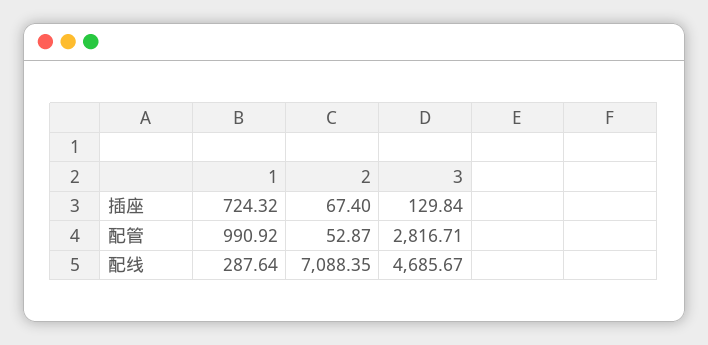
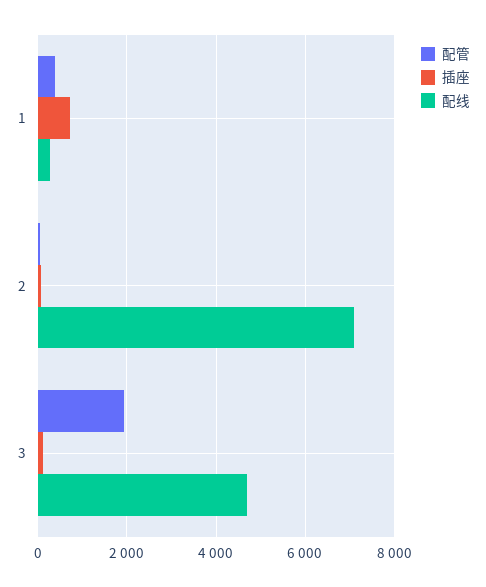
配管, 1: 990.92 -> 400
配管, 3: 2816.71 -> 2000

